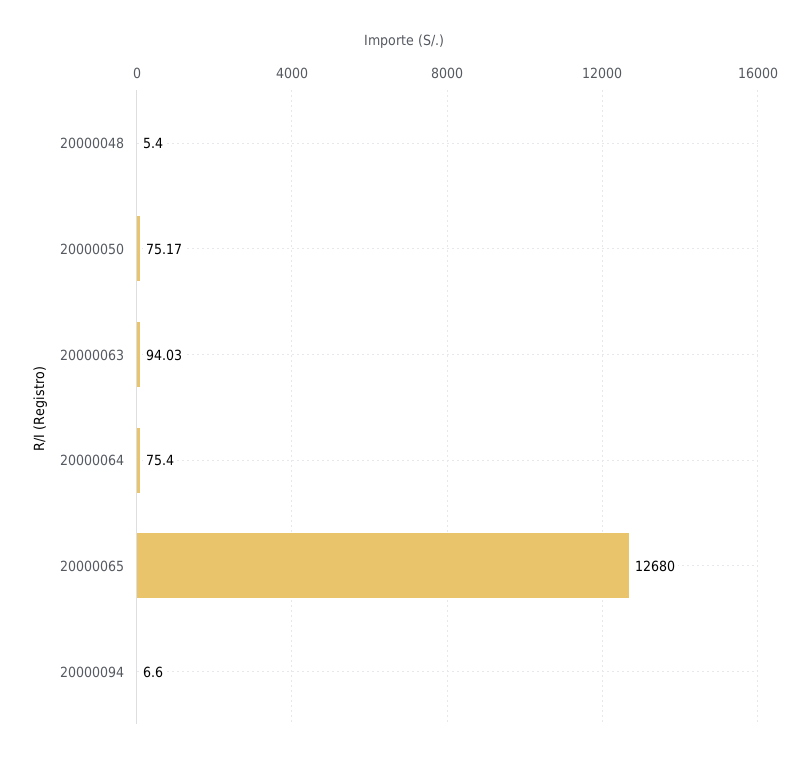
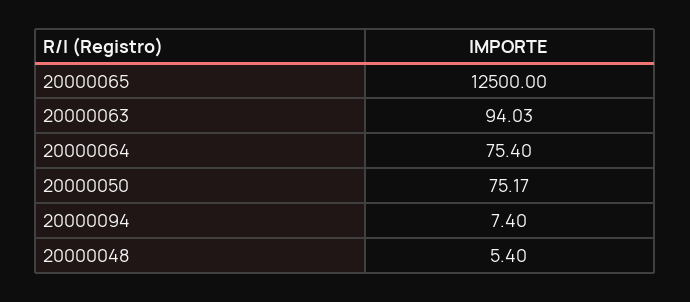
20000065: 12680 -> 12500
20000094: 6.6 -> 7.4

